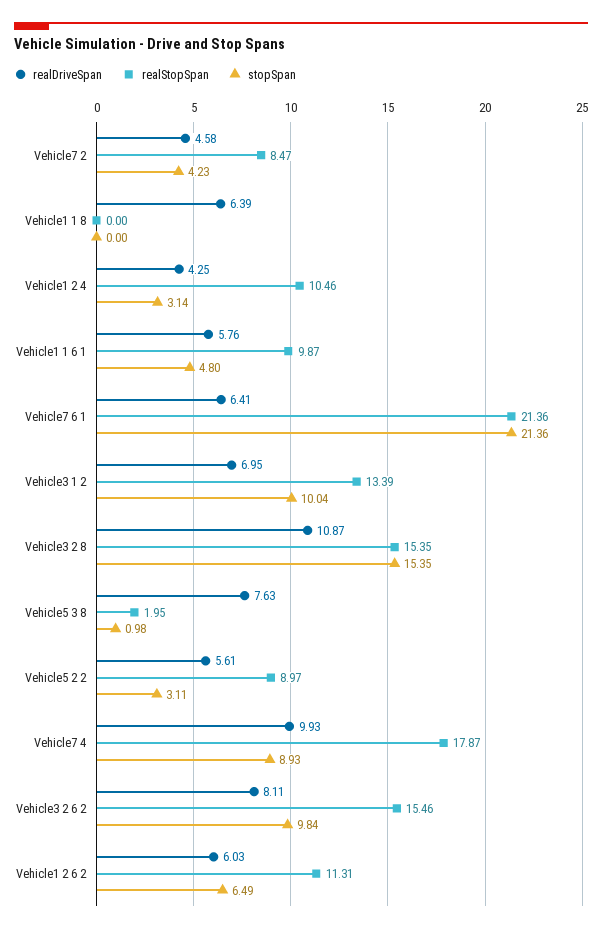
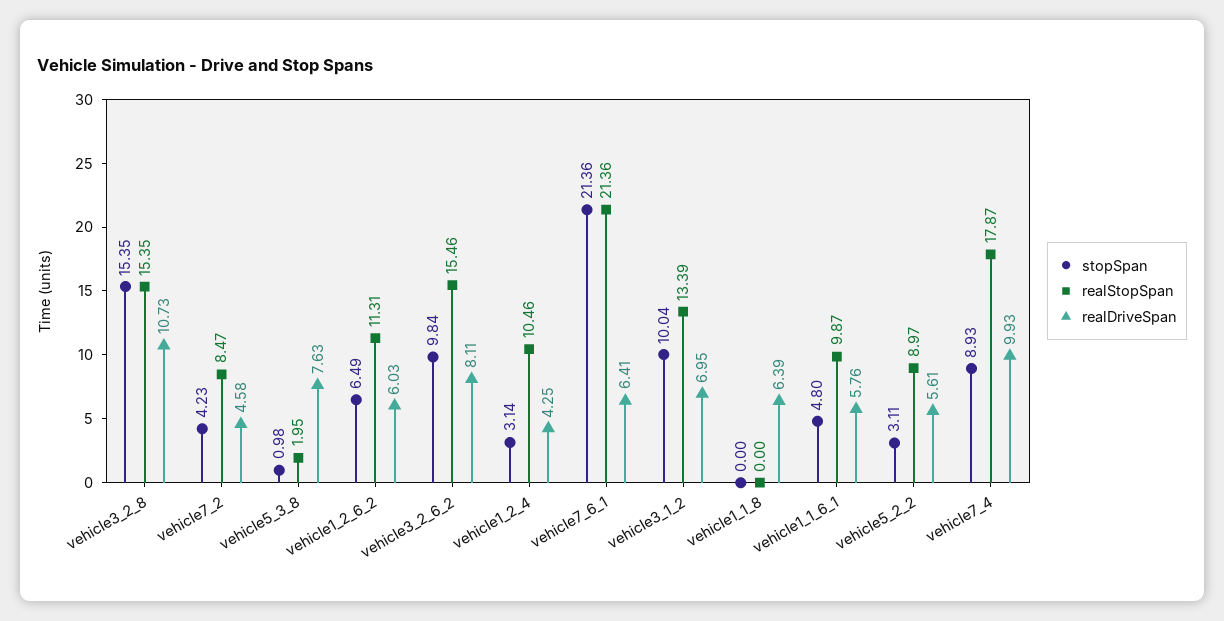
realDriveSpan, Vehicle3 2 8: 10.87 -> 10.73

